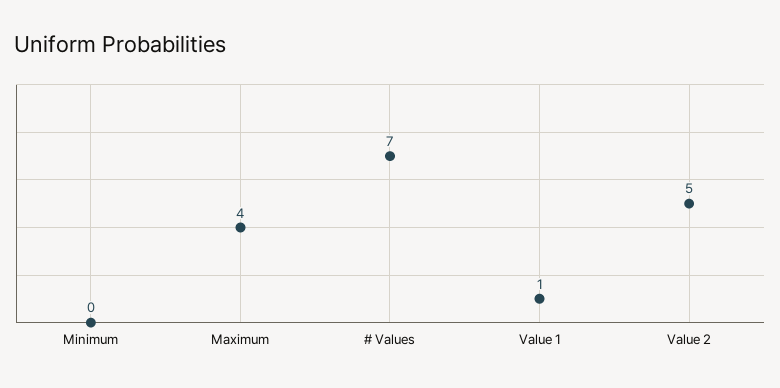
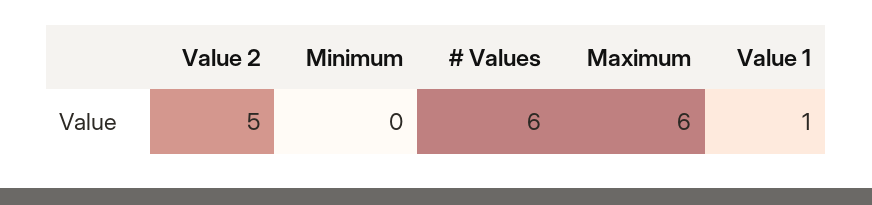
Maximum: 4 -> 6
# Values: 7 -> 6

